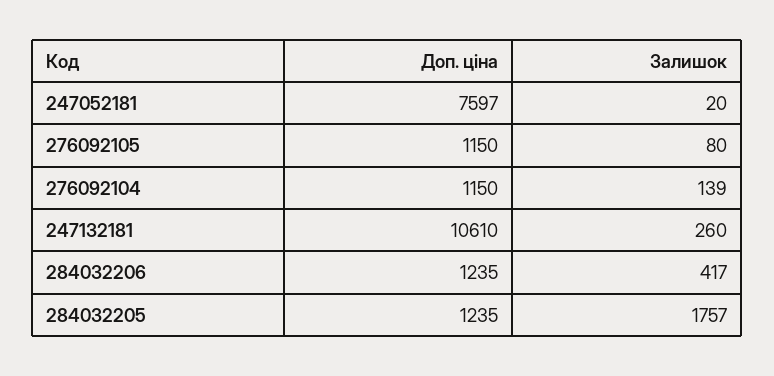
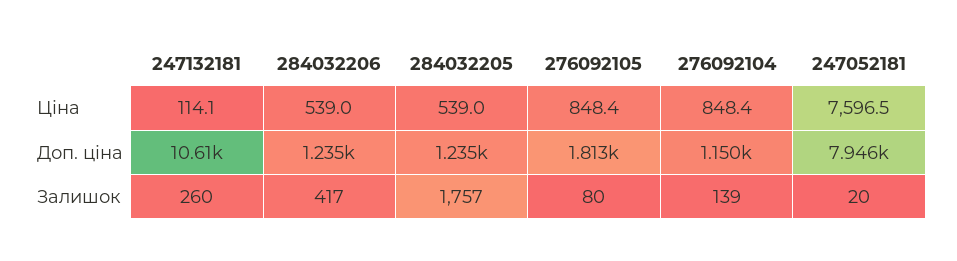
Доп. ціна, 247052181: 7597 -> 7946
Доп. ціна, 276092105: 1150 -> 1813
Ціна, 247132181: none -> 114.1
Ціна, 284032206: none -> 539
Ціна, 284032205: none -> 539
Ціна, 276092105: none -> 848.4
Ціна, 276092104: none -> 848.4
Ціна, 247052181: none -> 7596.5

